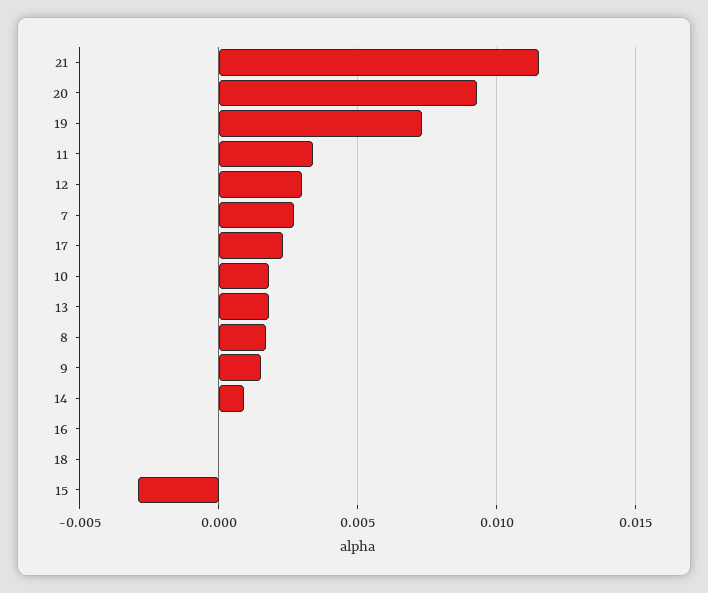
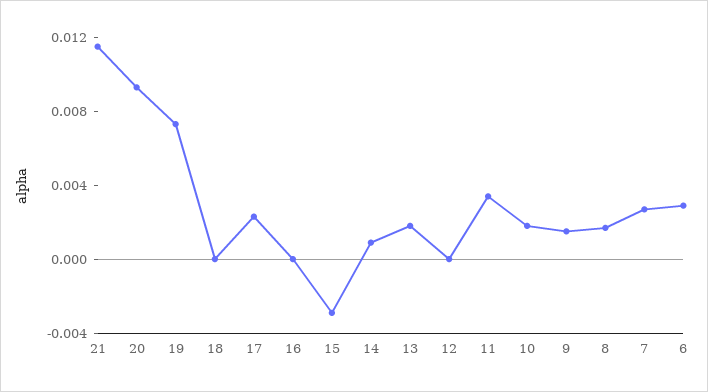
12: 0.003 -> 0
6: none -> 0.003

